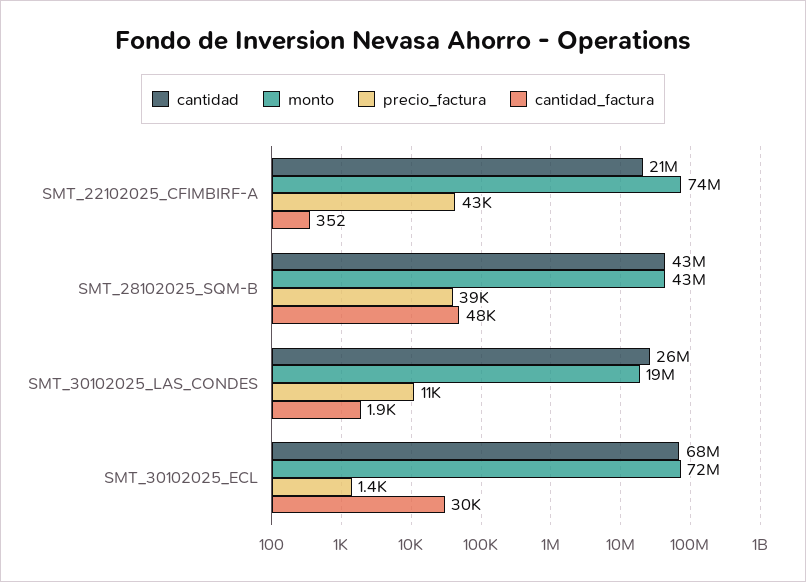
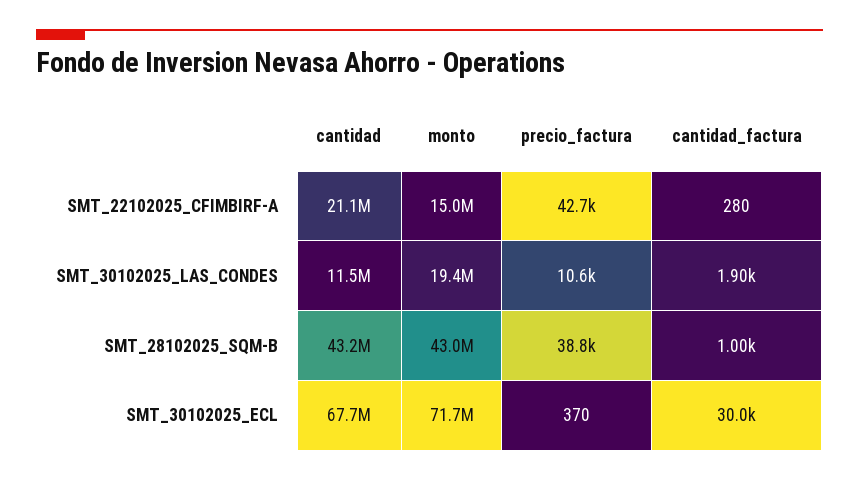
monto, SMT_22102025_CFIMBIRF-A: 74000000 -> 15000000
cantidad_factura, SMT_22102025_CFIMBIRF-A: 352 -> 280
cantidad_factura, SMT_28102025_SQM-B: 48000 -> 1000
cantidad, SMT_30102025_LAS_CONDES: 26000000 -> 11500000
precio_factura, SMT_30102025_ECL: 1400 -> 370

